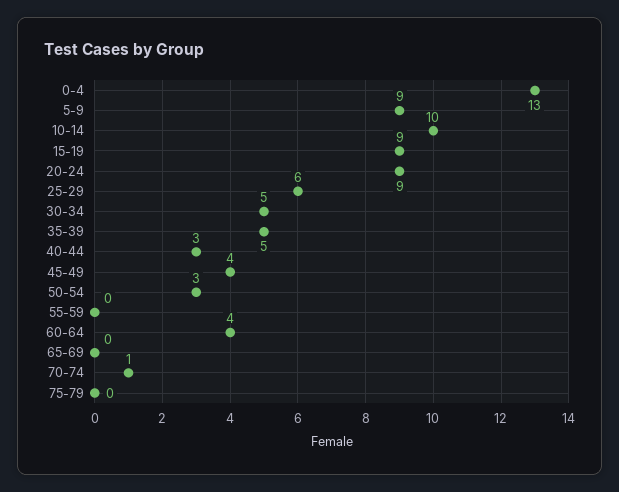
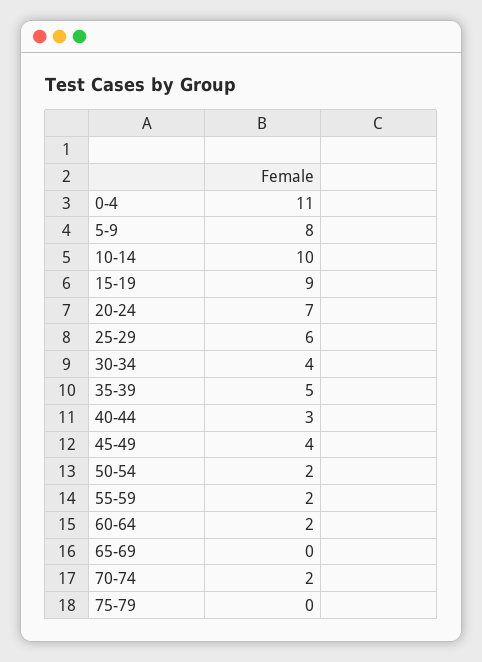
0-4: 13 -> 11
5-9: 9 -> 8
20-24: 9 -> 7
30-34: 5 -> 4
50-54: 3 -> 2
55-59: 0 -> 2
60-64: 4 -> 2
70-74: 1 -> 2

